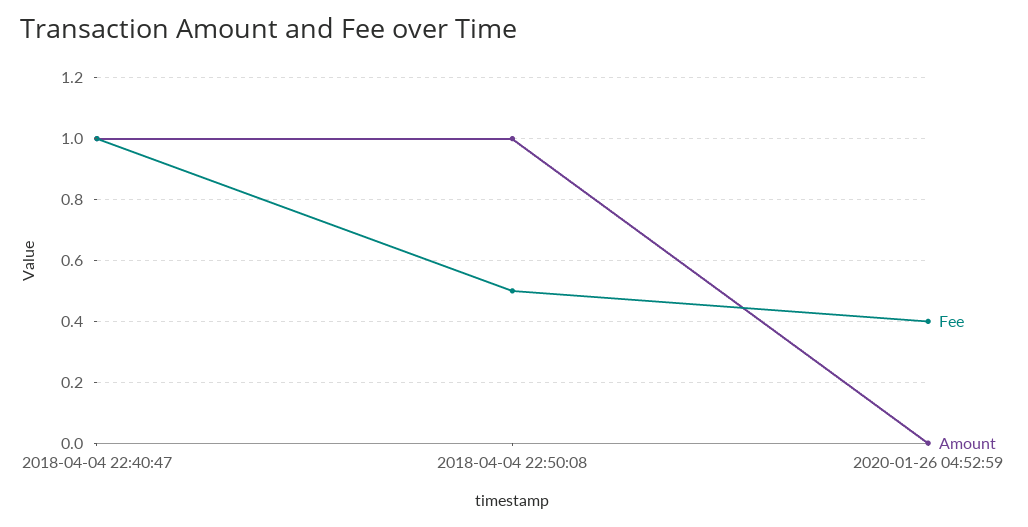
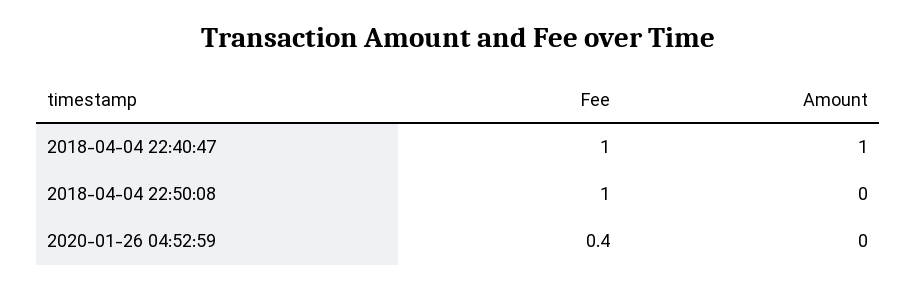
Fee, 2018-04-04 22:50:08: 0.5 -> 1
Amount, 2018-04-04 22:50:08: 1 -> 0

